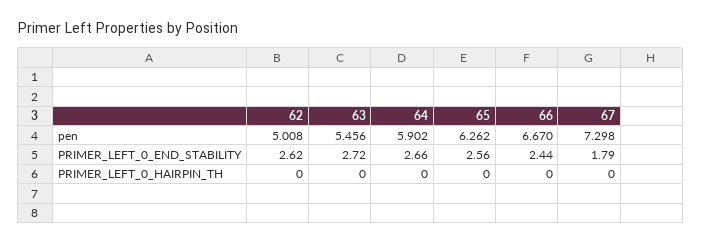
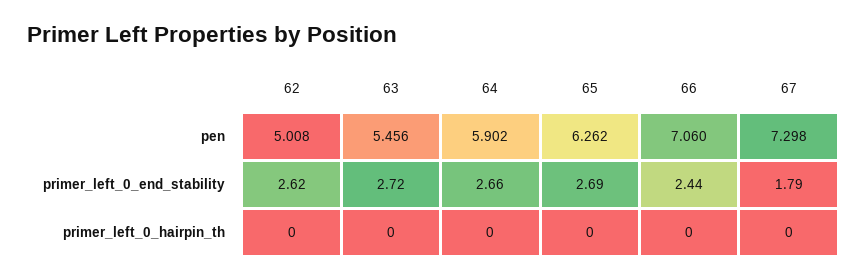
66, pen: 6.67 -> 7.06
65, PRIMER_LEFT_0_END_STABILITY: 2.56 -> 2.69

